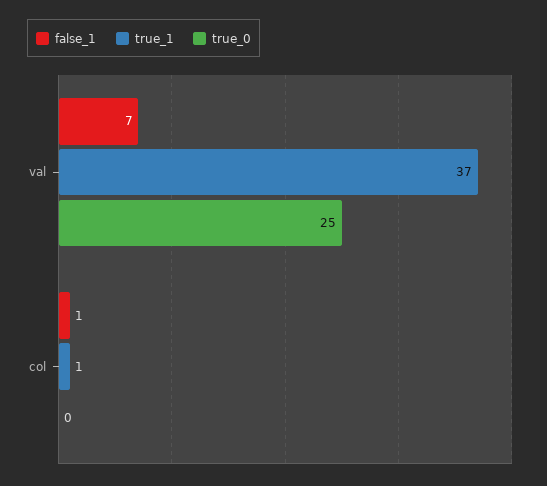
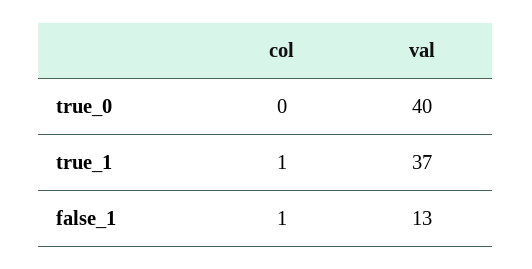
false_1, val: 7 -> 13
true_0, val: 25 -> 40

